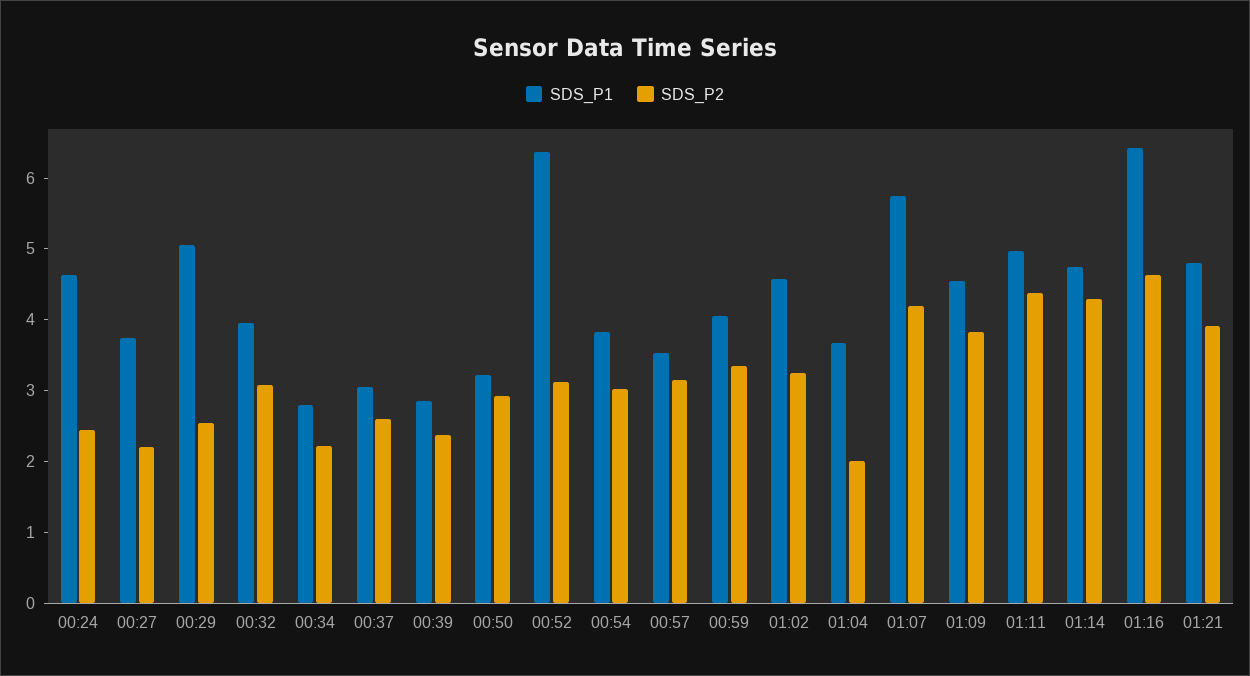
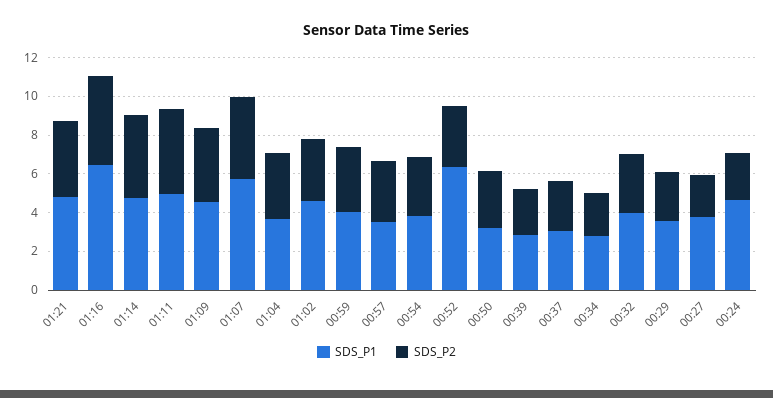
SDS_P1, 00:29: 5 -> 3.5
SDS_P2, 01:04: 2 -> 3.5

